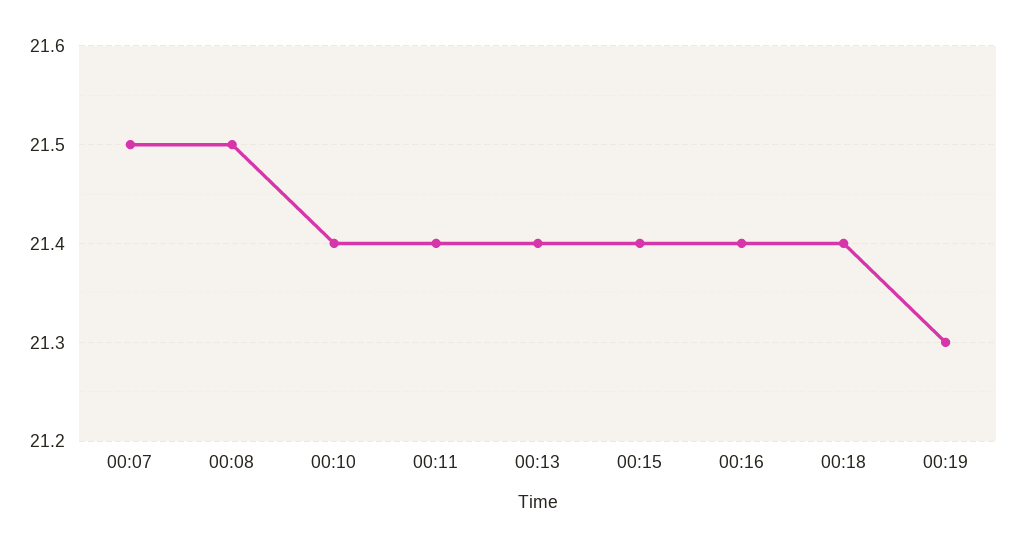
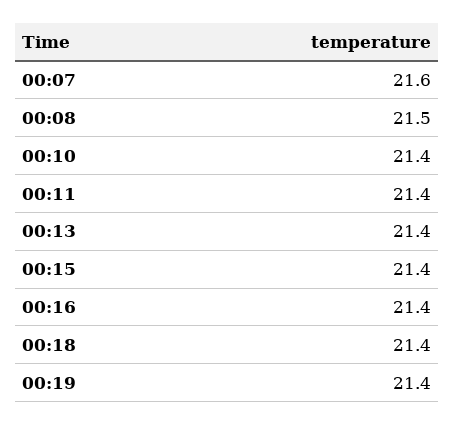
00:07: 21.5 -> 21.6
00:19: 21.3 -> 21.4

